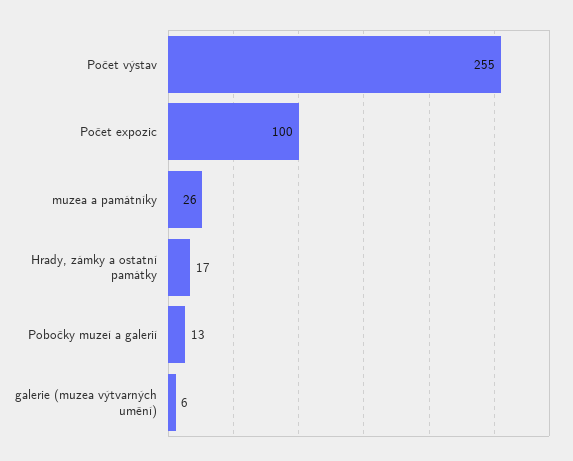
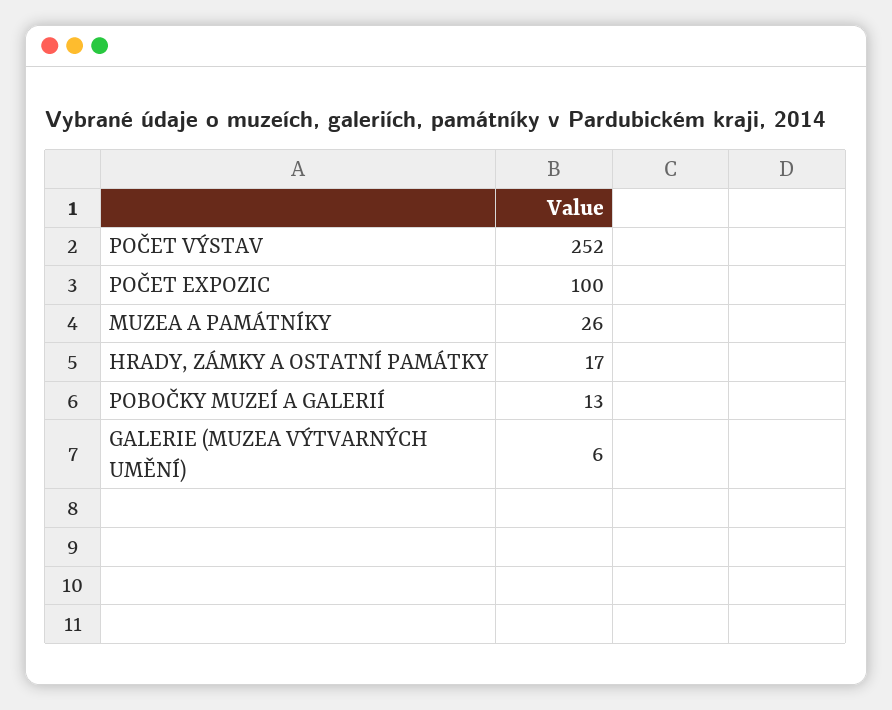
Počet výstav: 255 -> 252

